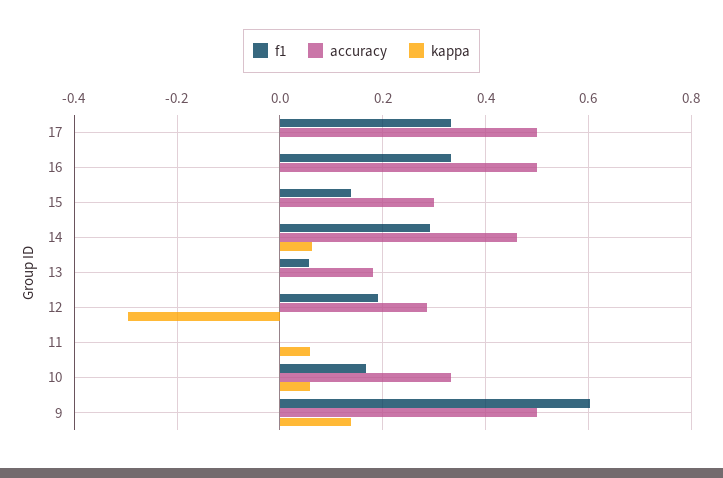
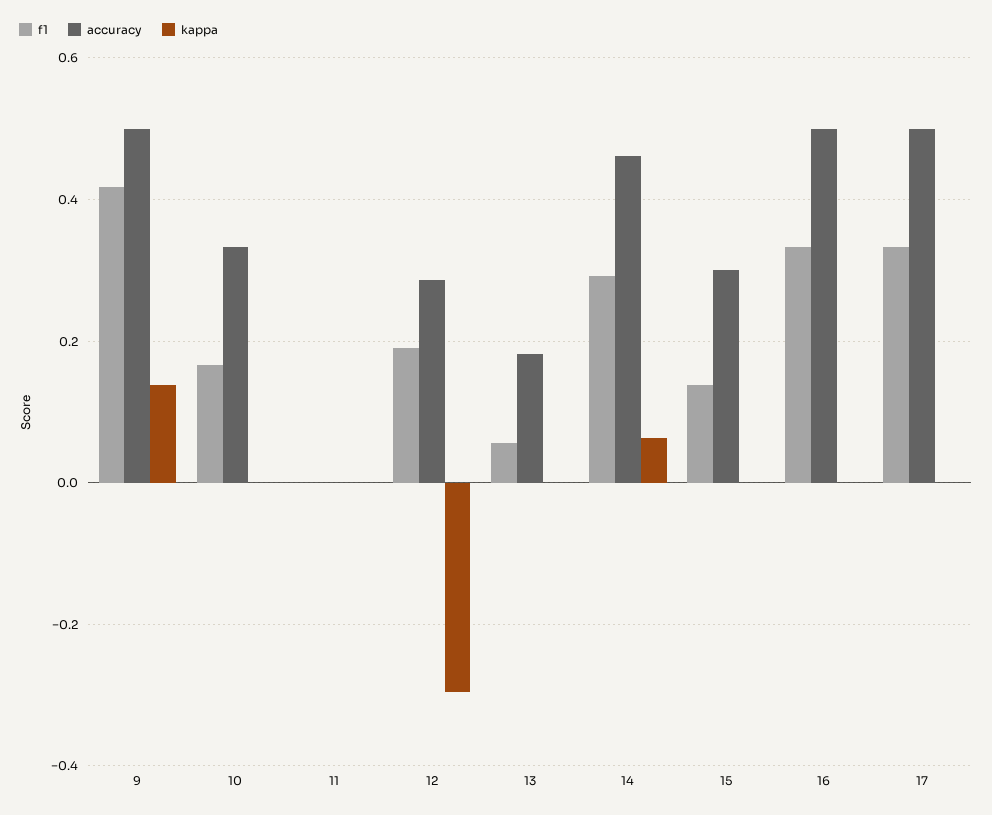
kappa, 11: 0.06 -> 0
kappa, 10: 0.06 -> 0
f1, 9: 0.6 -> 0.42

